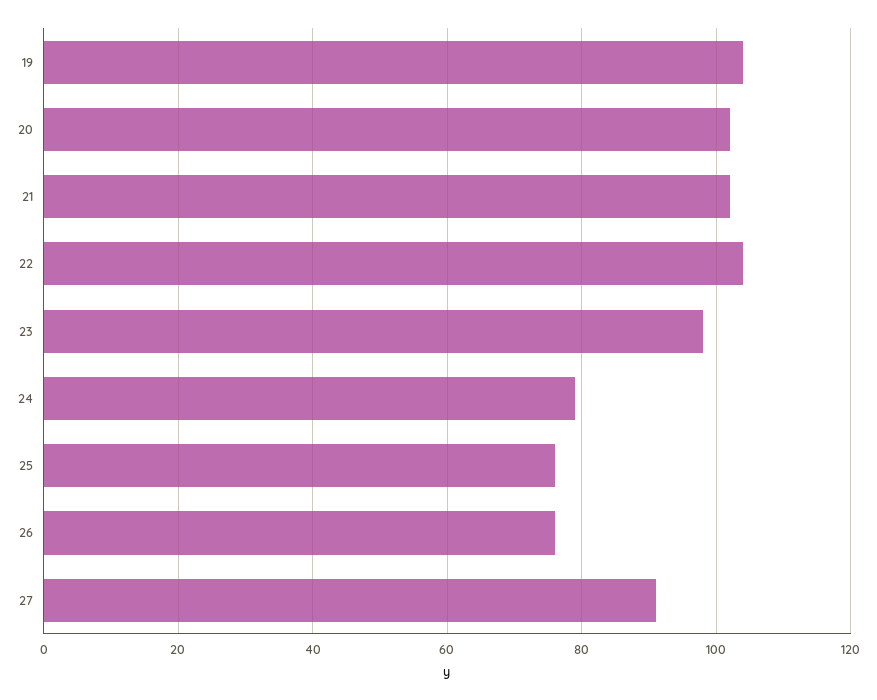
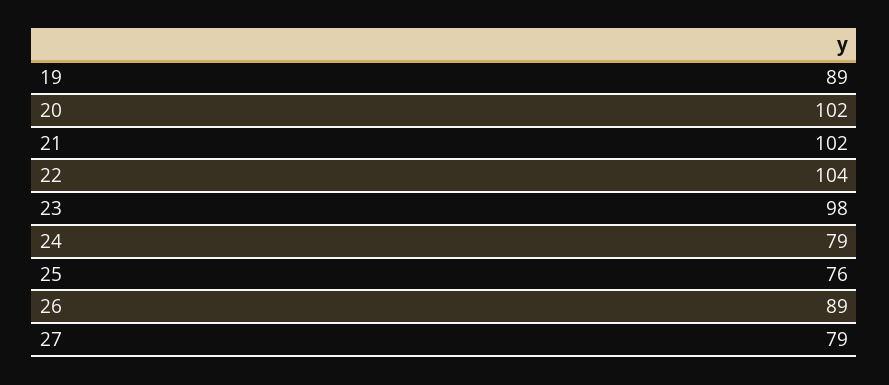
19: 105 -> 89
26: 75 -> 89
27: 90 -> 79

